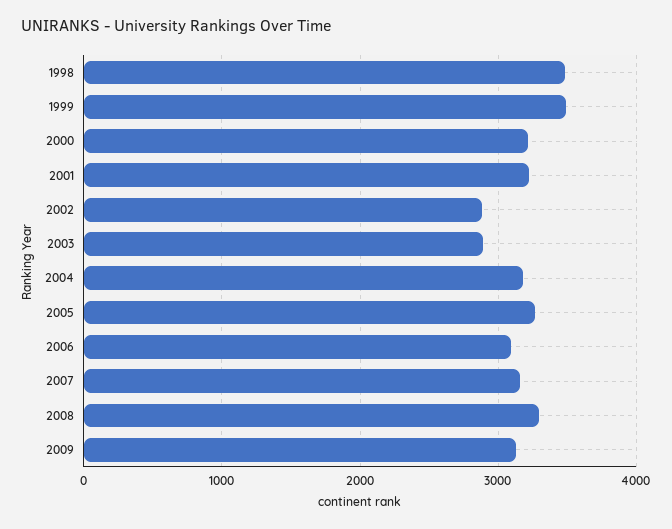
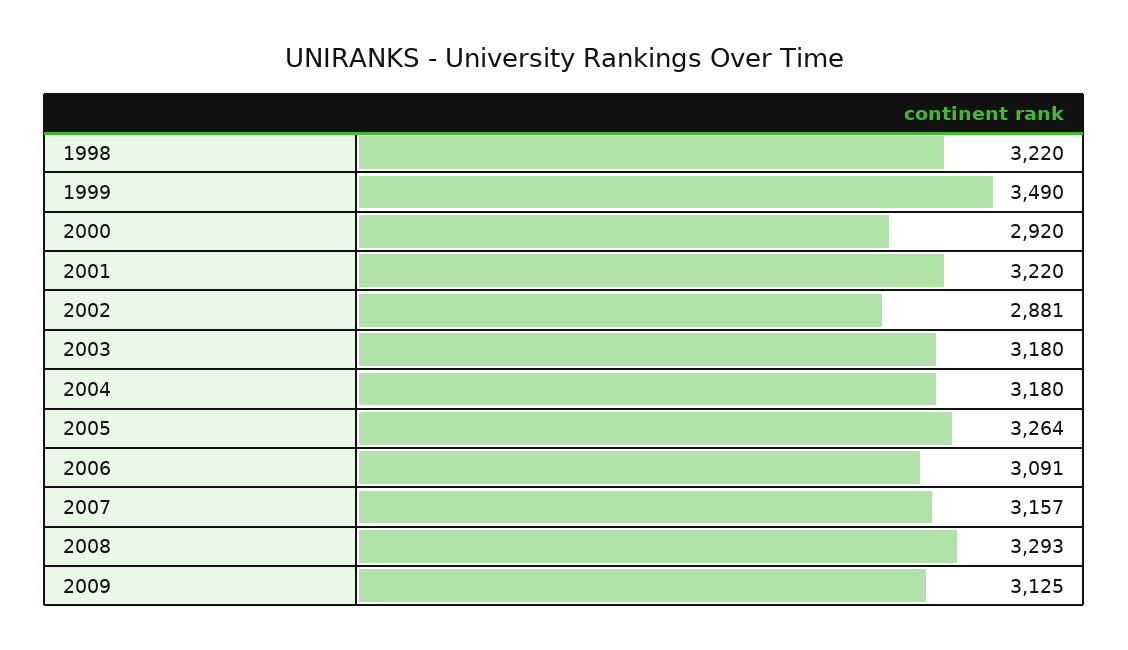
1998: 3500 -> 3220
2000: 3200 -> 2920
2003: 2900 -> 3180

